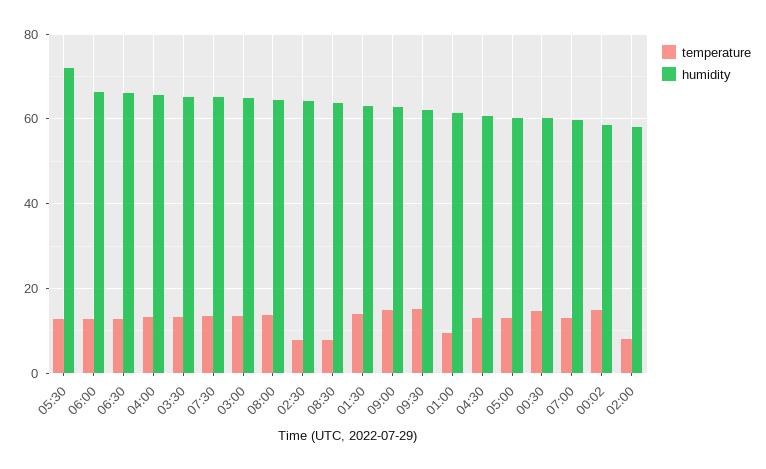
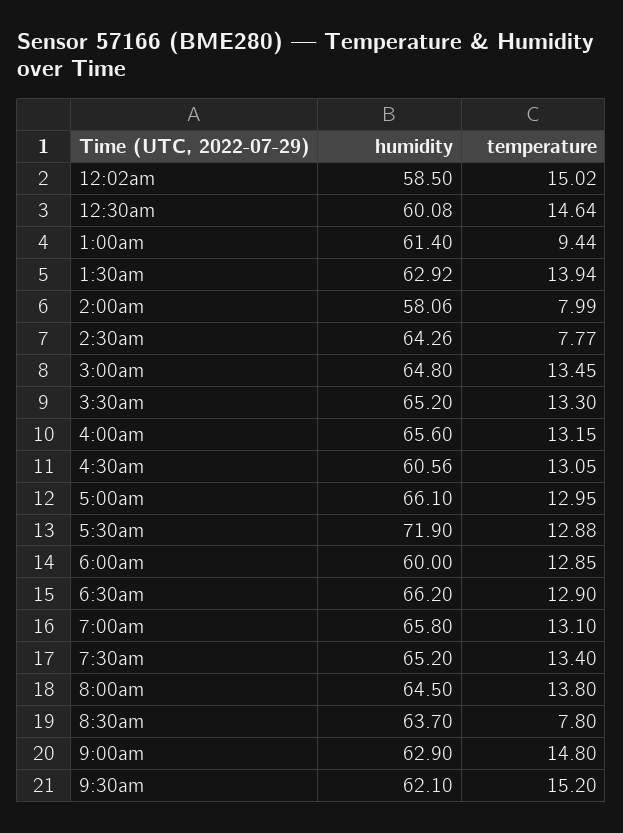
humidity, 06:00: 66 -> 60
humidity, 05:00: 60 -> 66.1
humidity, 07:00: 60 -> 65.8

